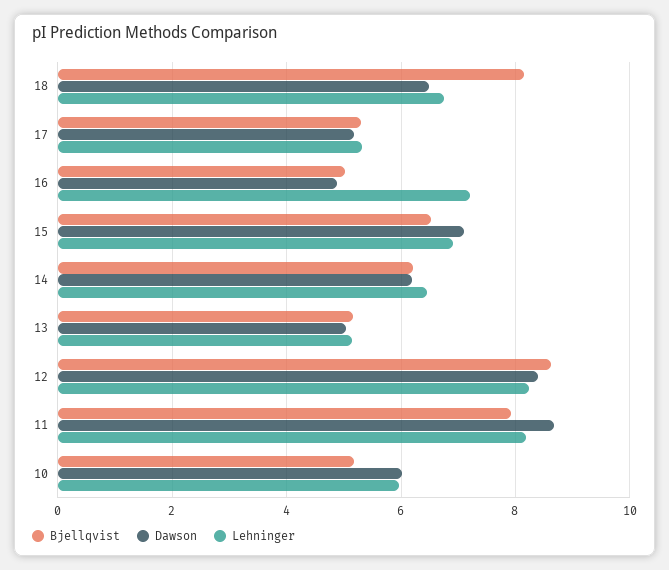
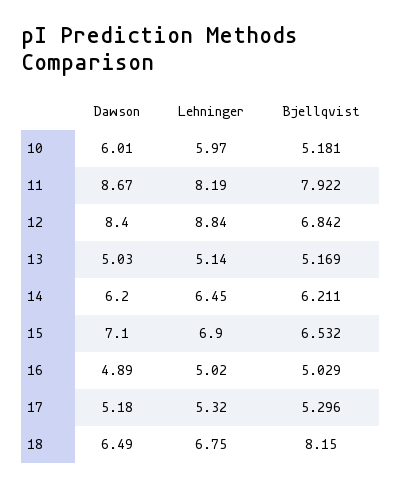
Lehninger, 16: 7.2 -> 5.02
Bjellqvist, 12: 8.6 -> 6.842
Lehninger, 12: 8.2 -> 8.84

